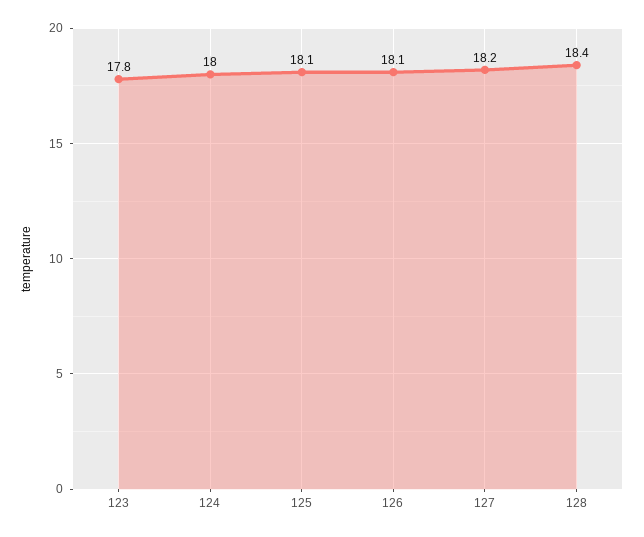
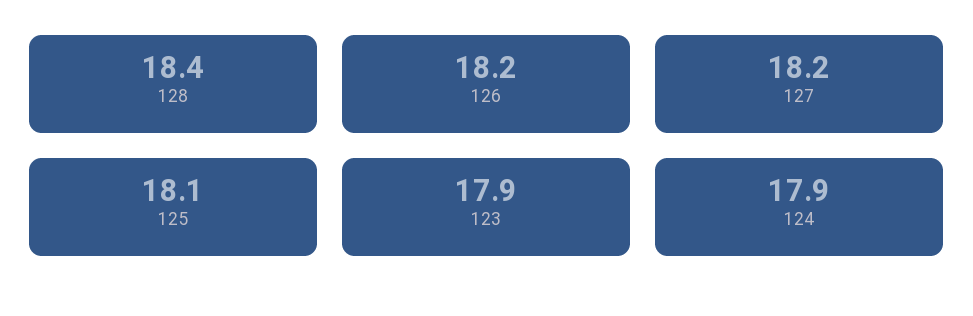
123: 17.8 -> 17.9
124: 18 -> 17.9
126: 18.1 -> 18.2

